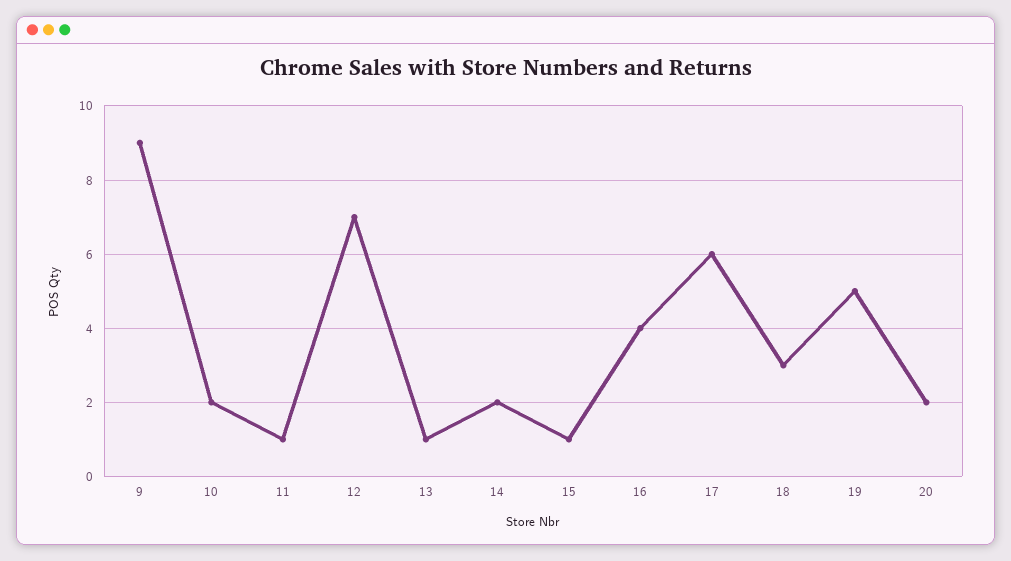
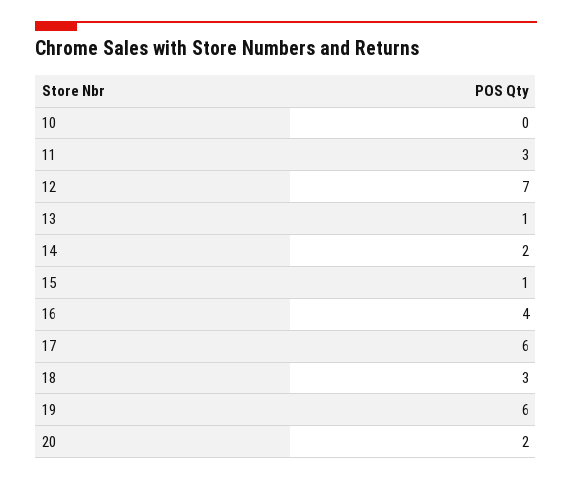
9: 9 -> none
10: 2 -> 0
11: 1 -> 3
19: 5 -> 6

